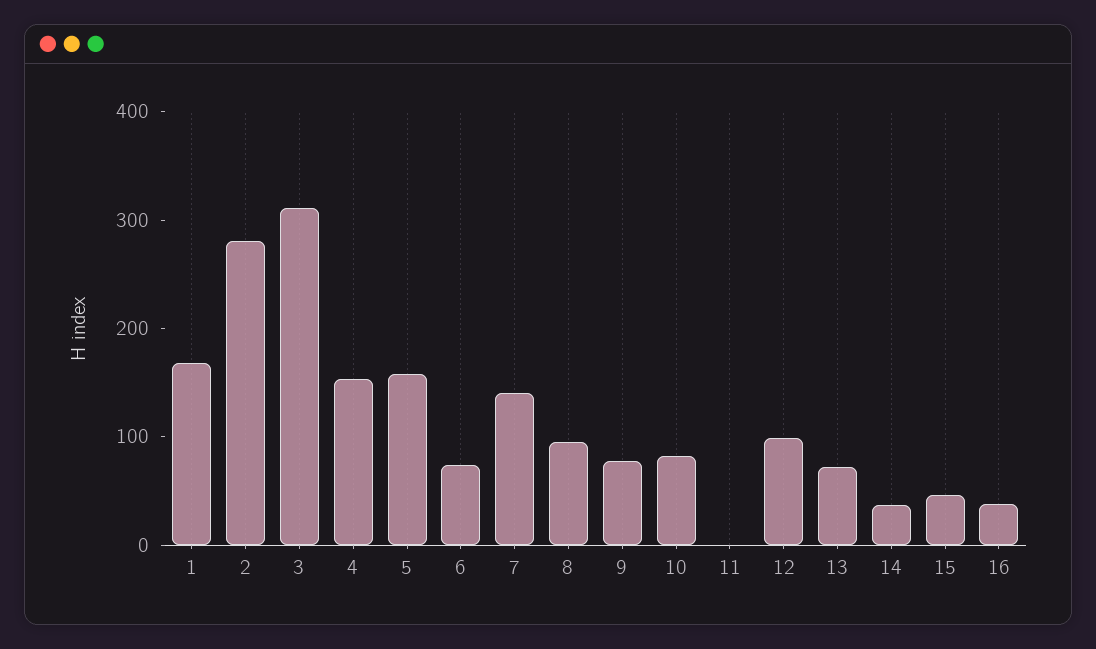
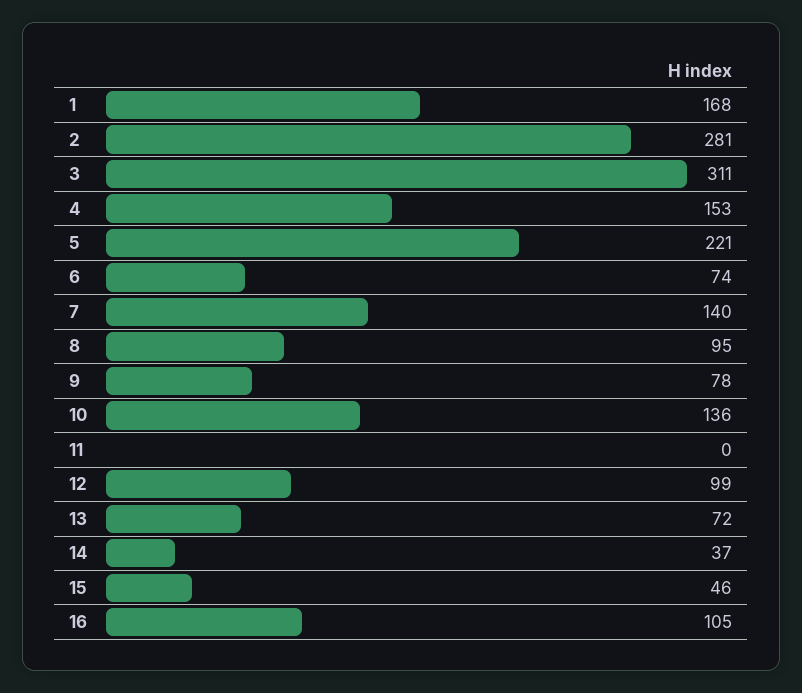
5: 160 -> 221
10: 80 -> 136
16: 40 -> 105

